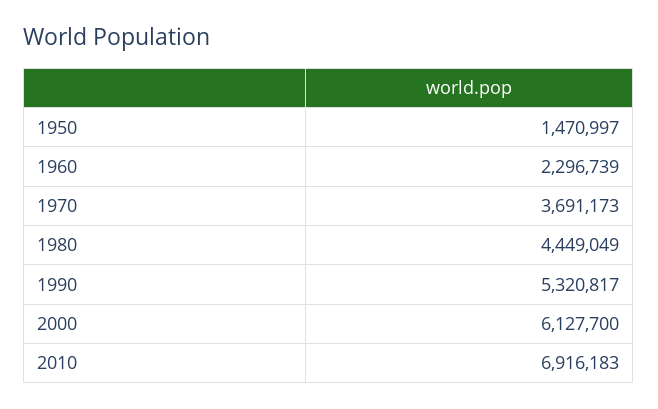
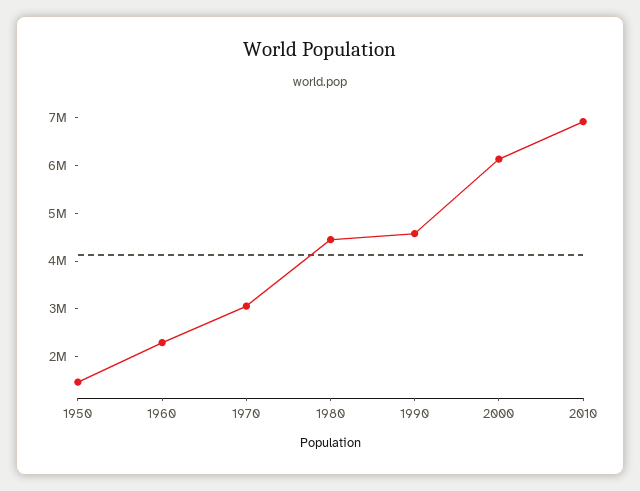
1970: 3691173 -> 3000000
1990: 5320817 -> 4600000

